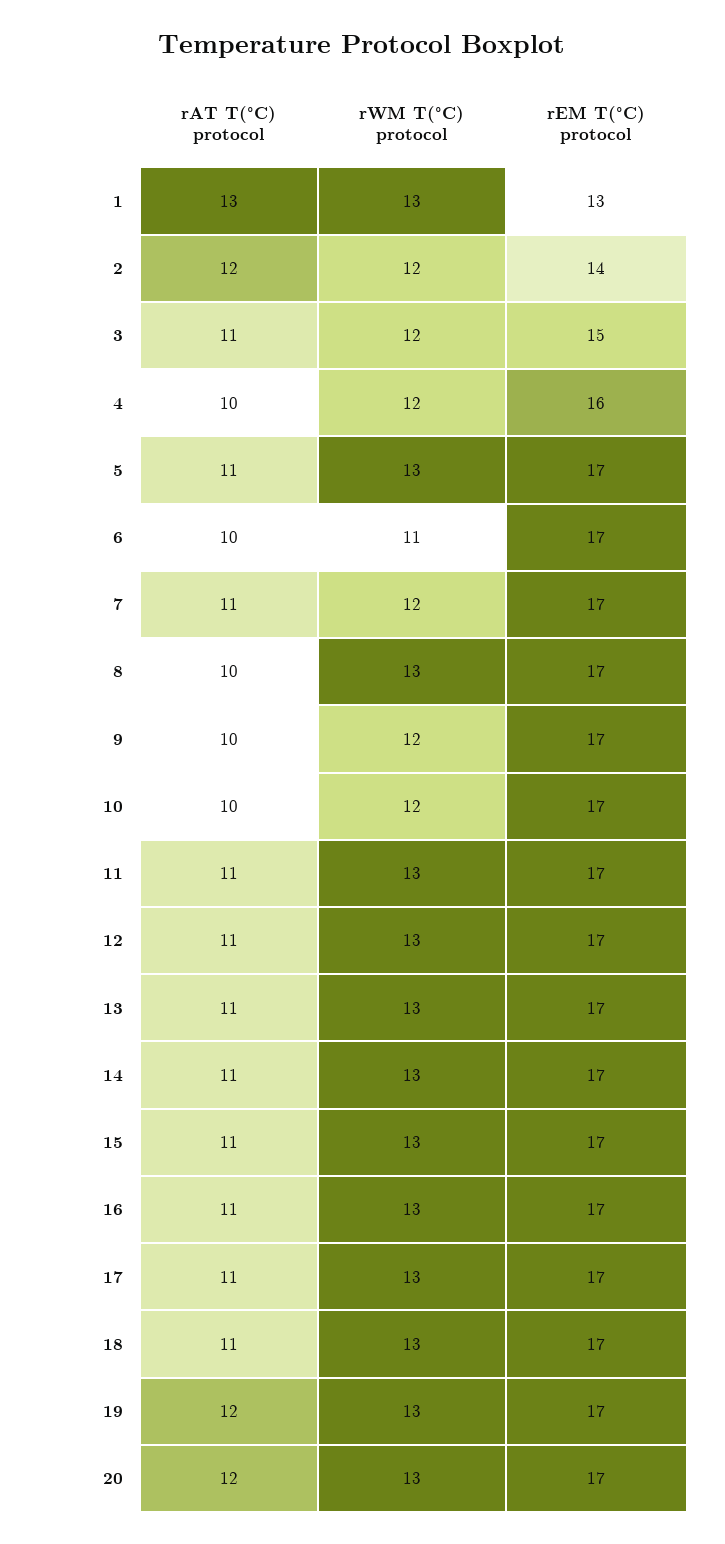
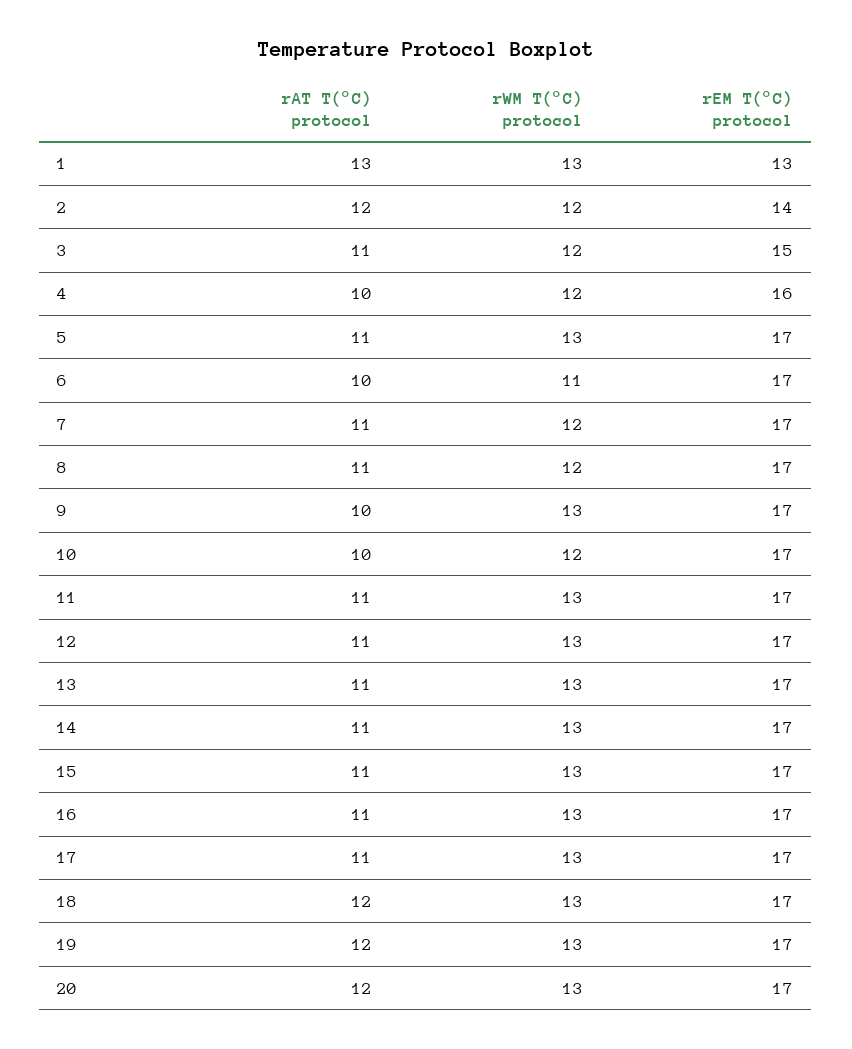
rAT T(°C) protocol, 8: 10 -> 11
rWM T(°C) protocol, 8: 13 -> 12
rWM T(°C) protocol, 9: 12 -> 13
rAT T(°C) protocol, 18: 11 -> 12

